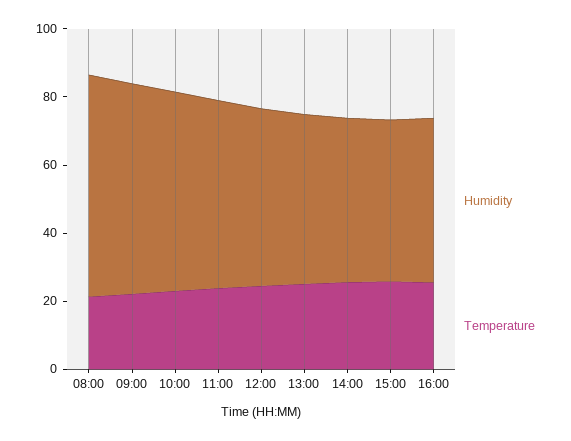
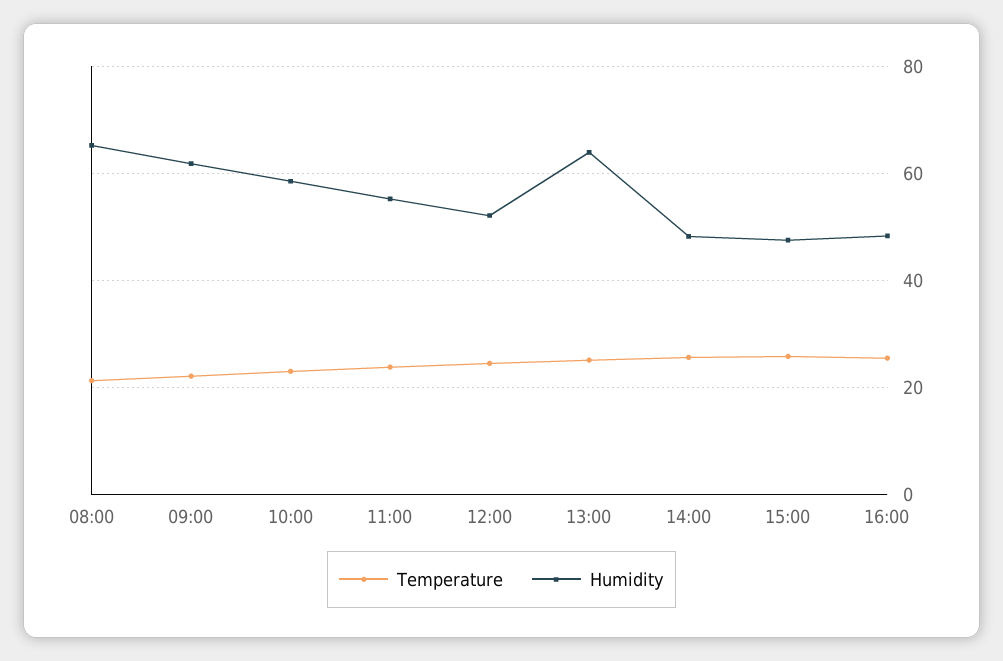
Humidity, 13:00: 50 -> 64

